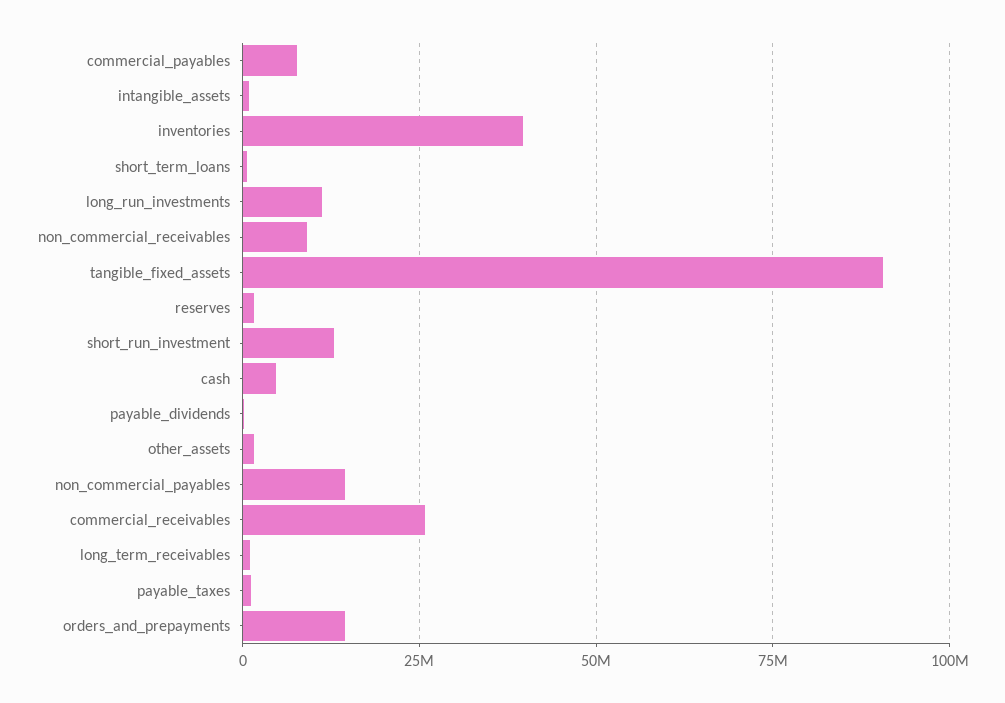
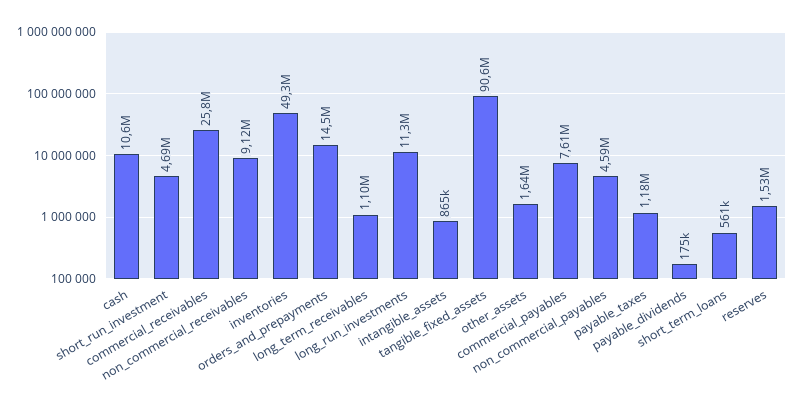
inventories: 40000000 -> 49300000
short_run_investment: 12500000 -> 4690000
cash: 5000000 -> 10600000
non_commercial_payables: 15000000 -> 4590000

